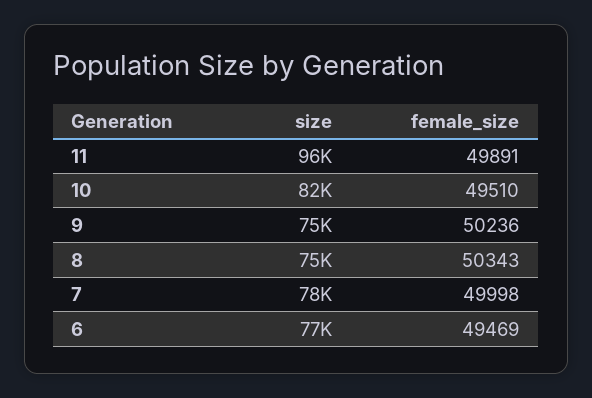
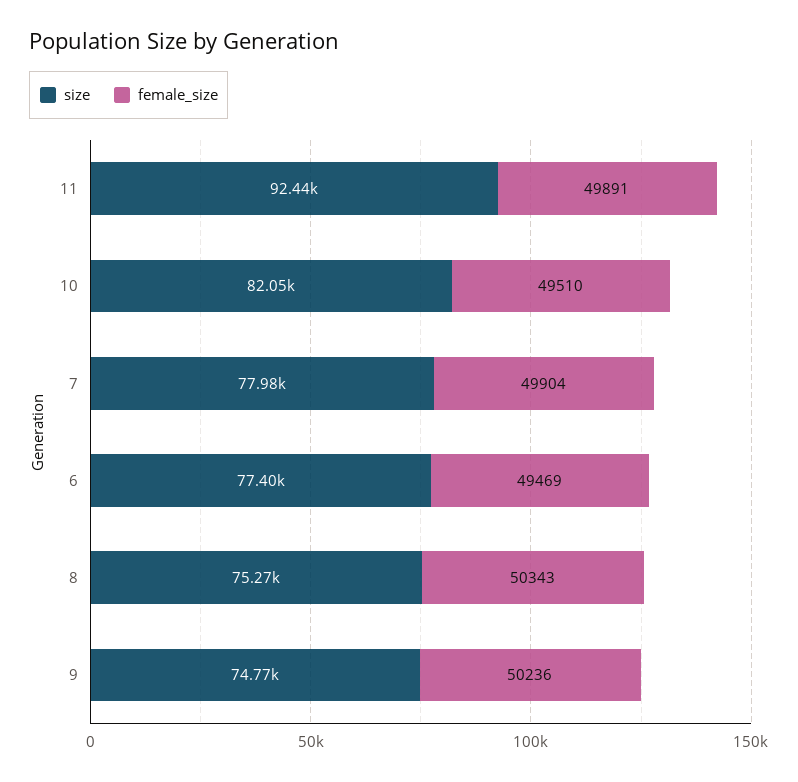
size, 11: 96000 -> 92440
female_size, 7: 49998 -> 49904

